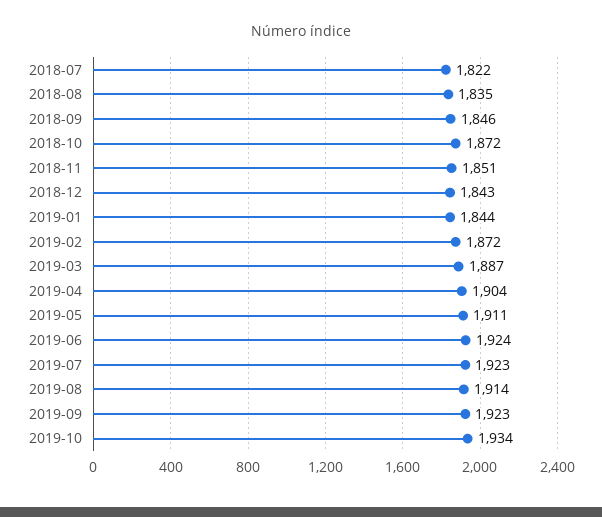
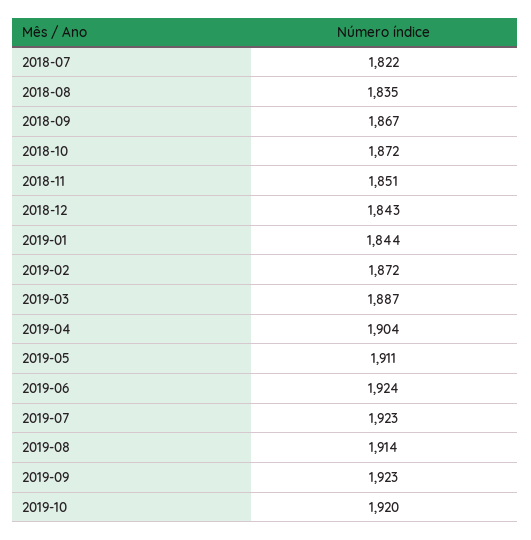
2018-09: 1846 -> 1867
2019-10: 1934 -> 1920

